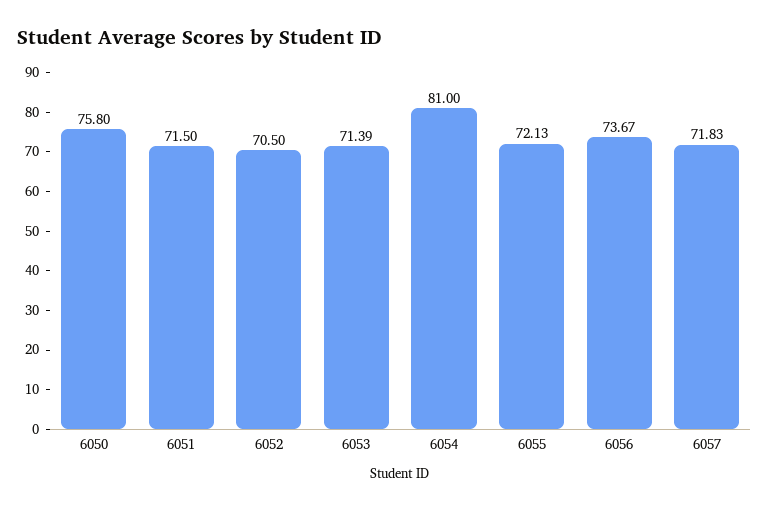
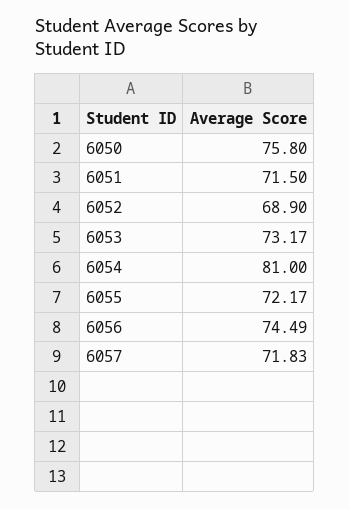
6052: 70.5 -> 68.9
6053: 71.39 -> 73.17
6055: 72.13 -> 72.17
6056: 73.67 -> 74.49

